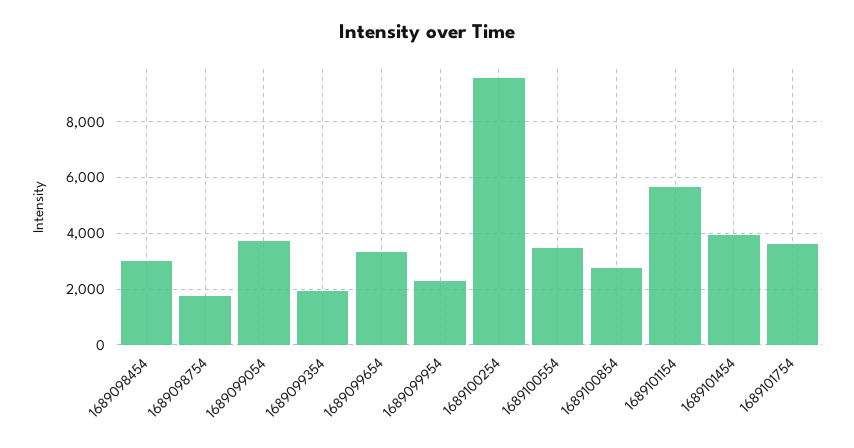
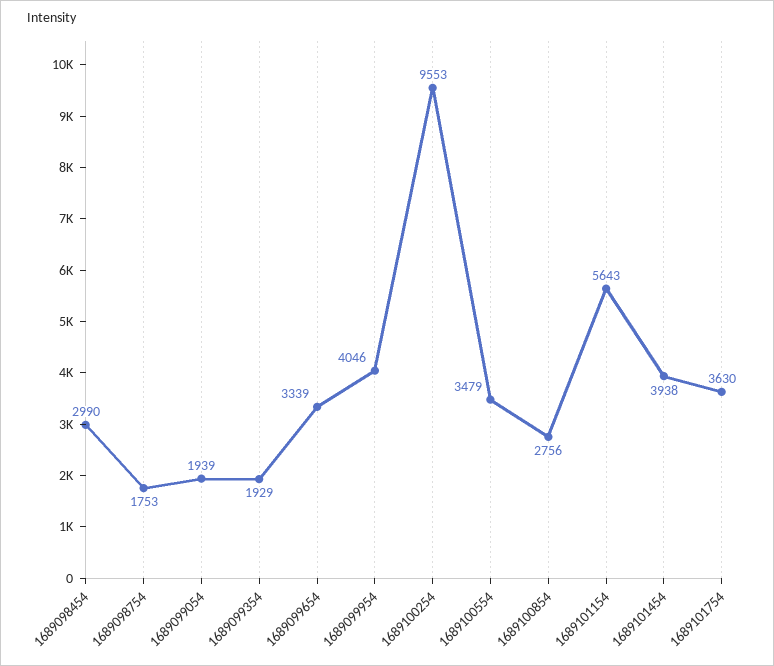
1689099054: 3750 -> 1939
1689099954: 2250 -> 4046

